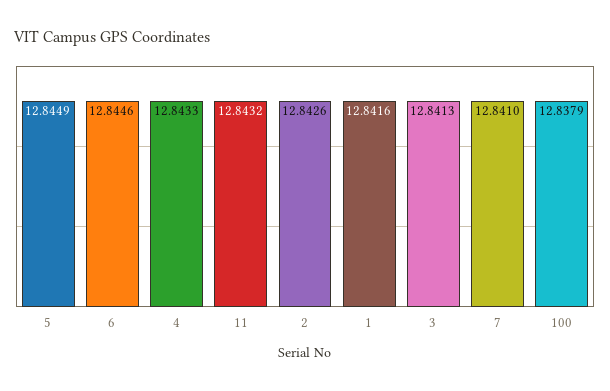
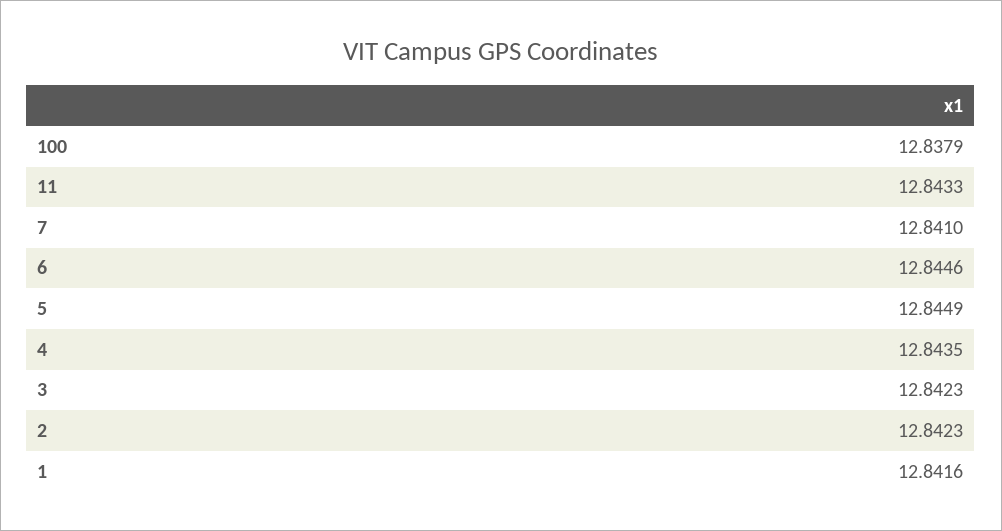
4: 12.8433 -> 12.8435
11: 12.8432 -> 12.8433
2: 12.8426 -> 12.8423
3: 12.8413 -> 12.8423

